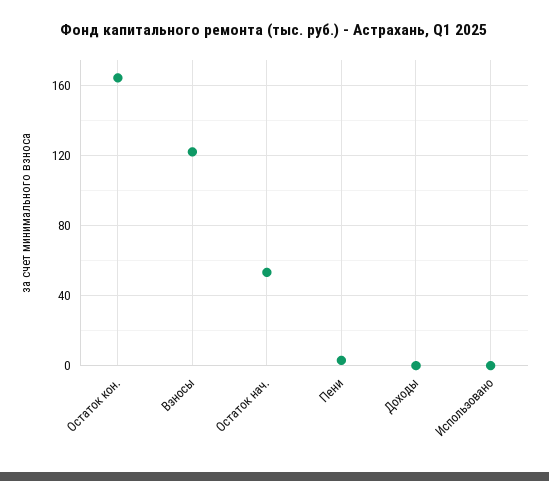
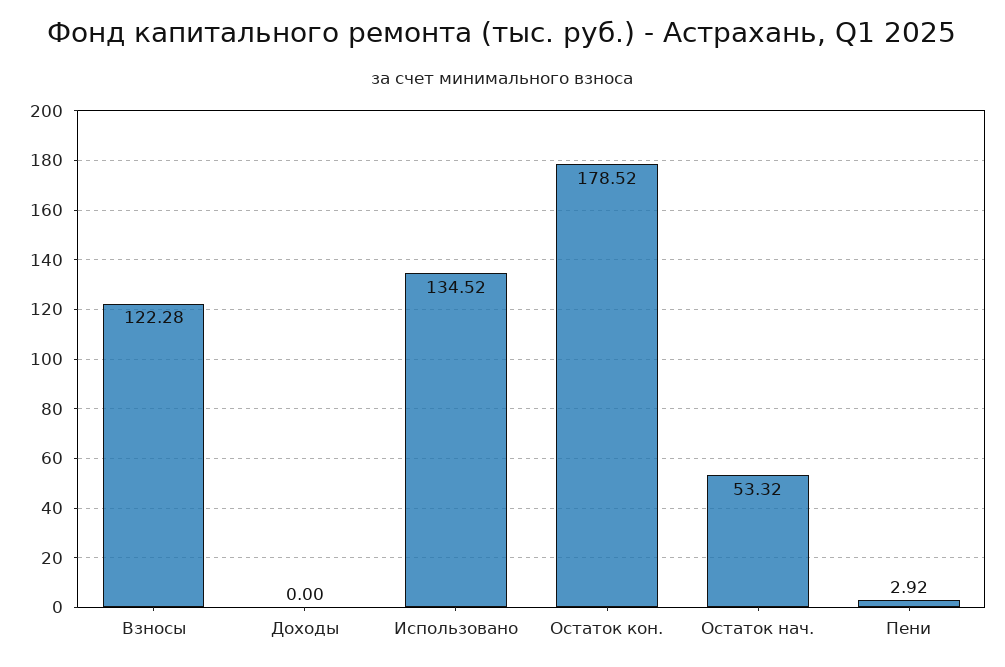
Остаток кон.: 165 -> 178.52
Использовано: 0 -> 134.52

